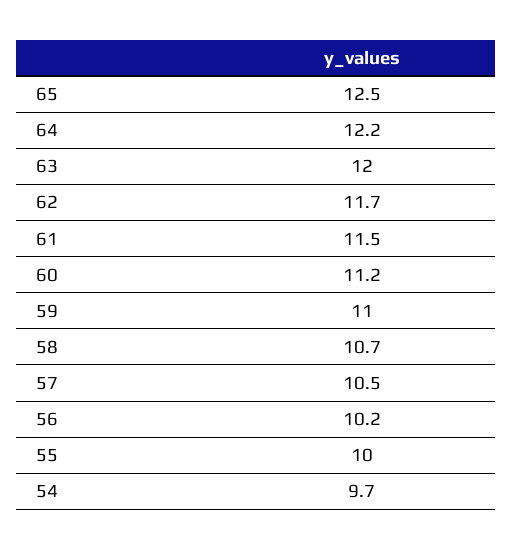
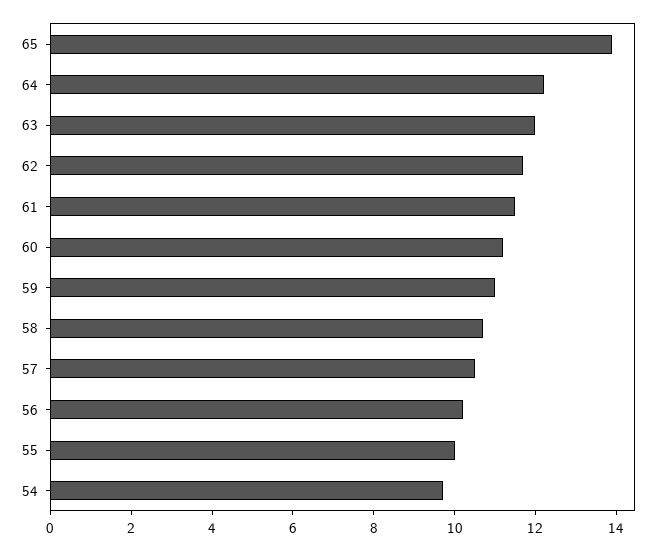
65: 12.5 -> 14

